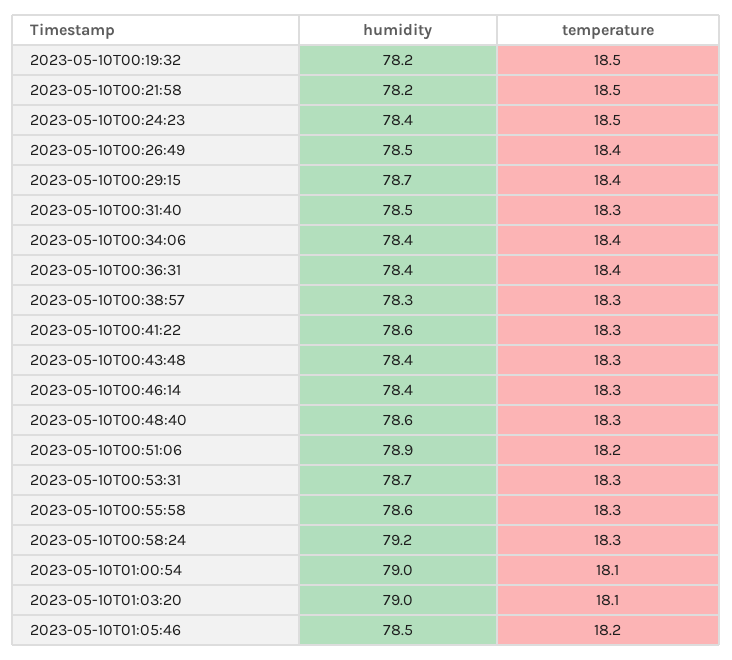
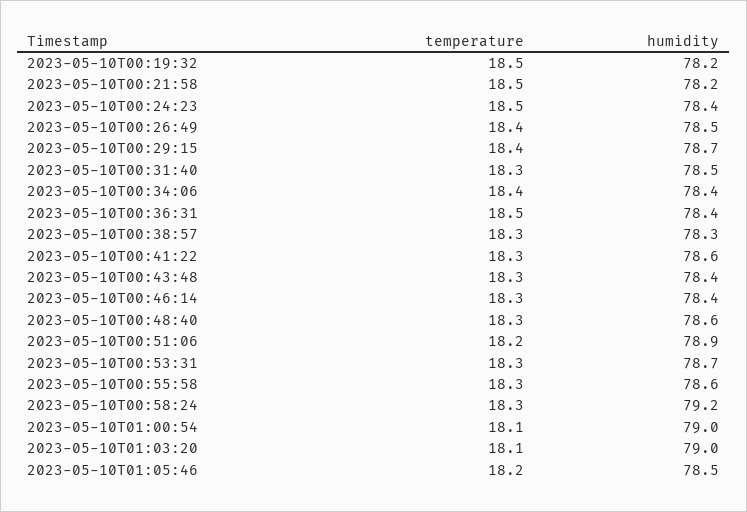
temperature, 2023-05-10T00:36:31: 18.4 -> 18.5

